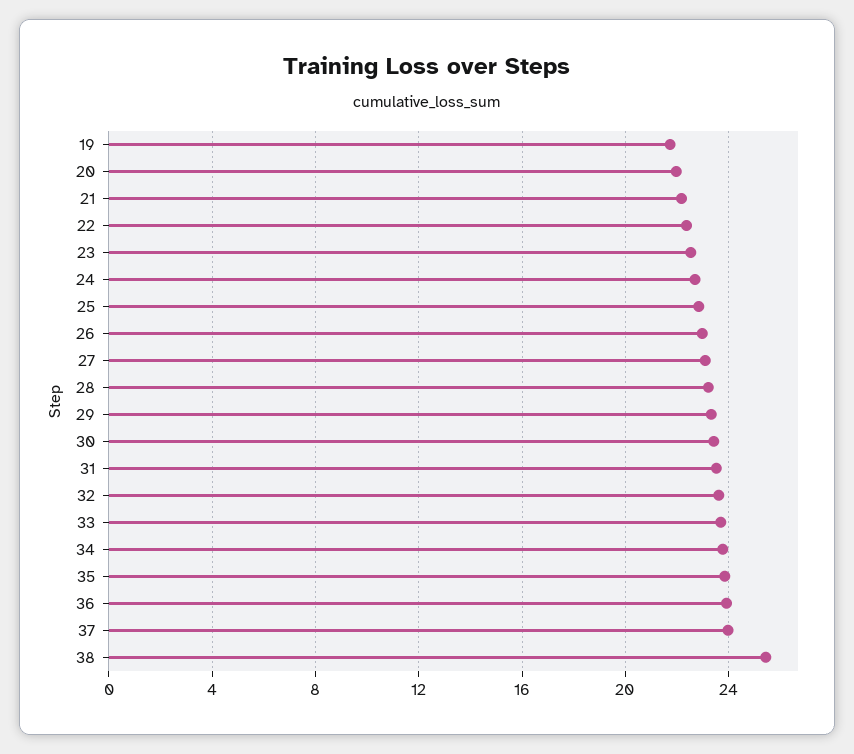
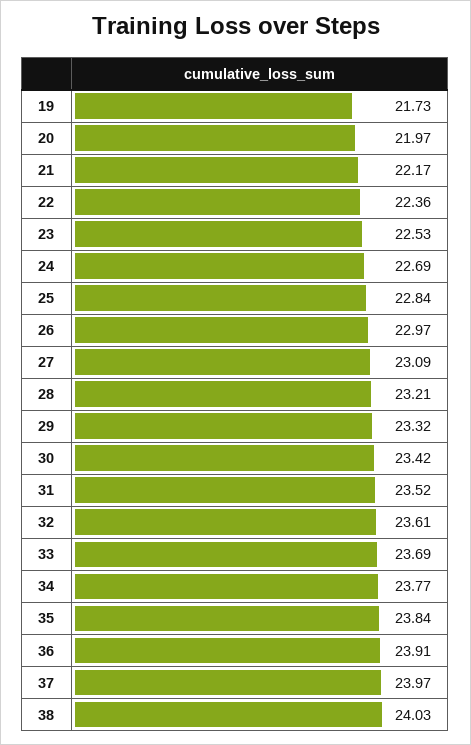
38: 25.5 -> 24.03

